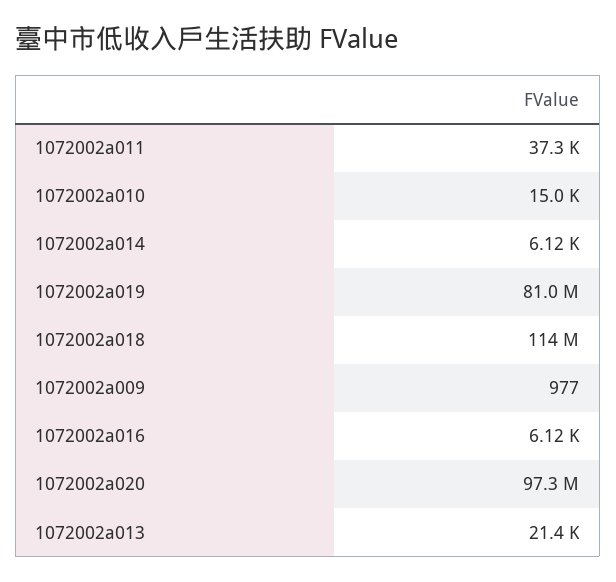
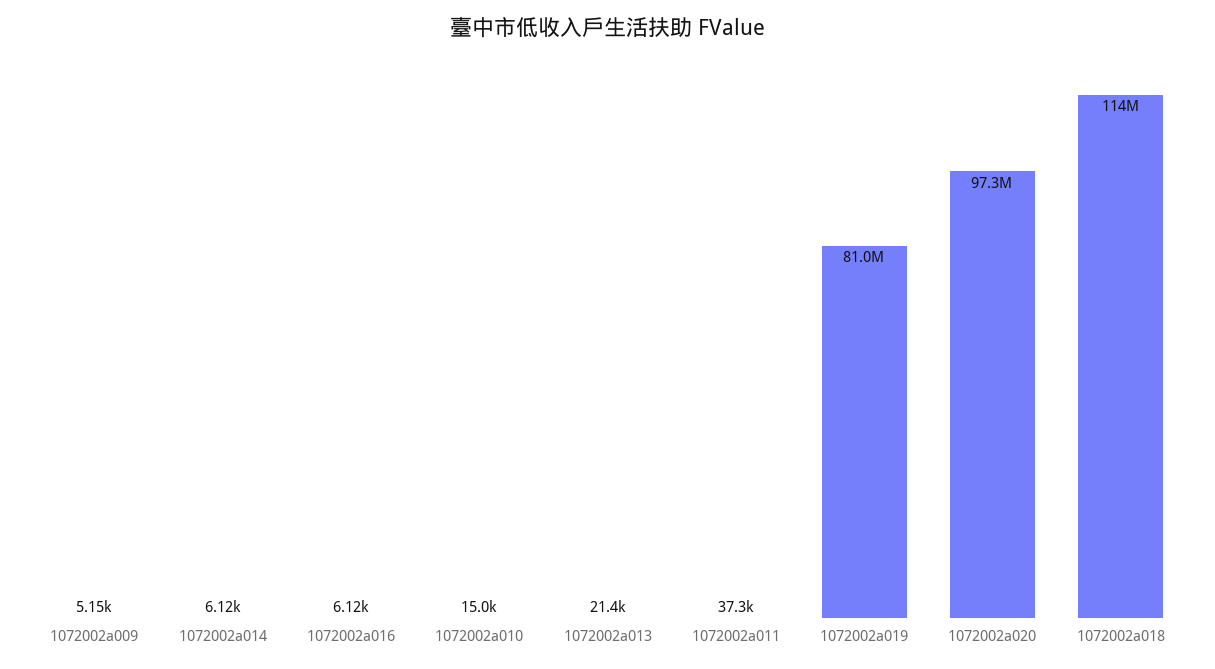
1072002a009: 977 -> 5150

